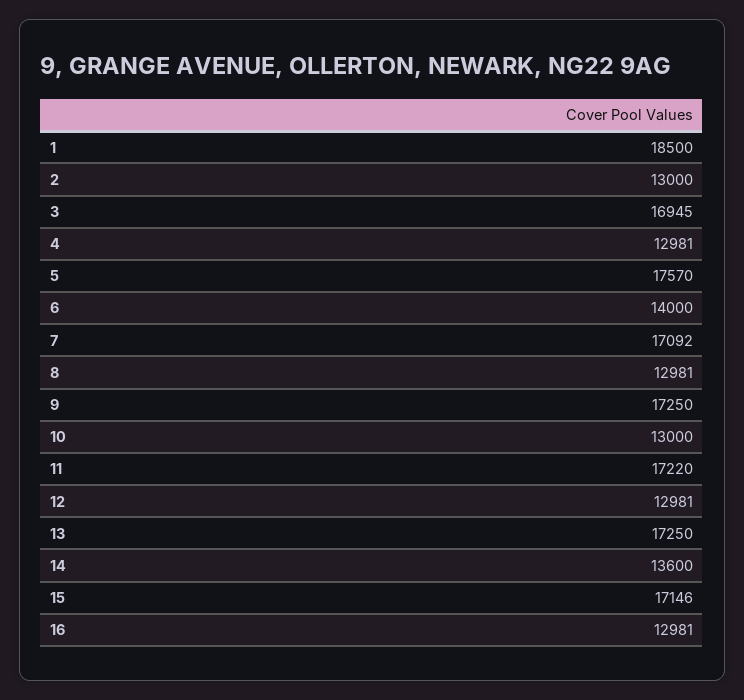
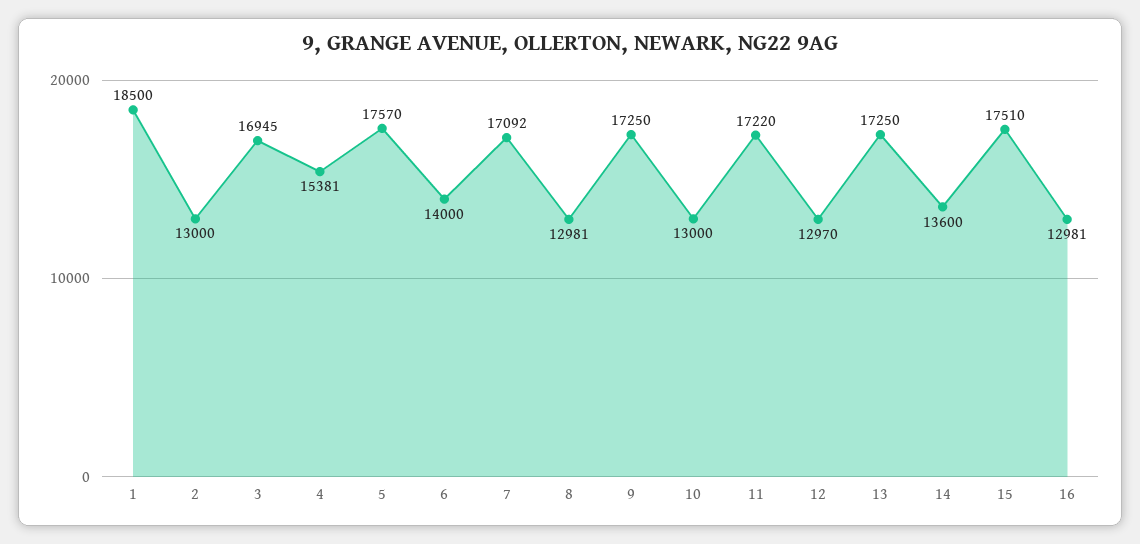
4: 12981 -> 15381
12: 12981 -> 12970
15: 17146 -> 17510

